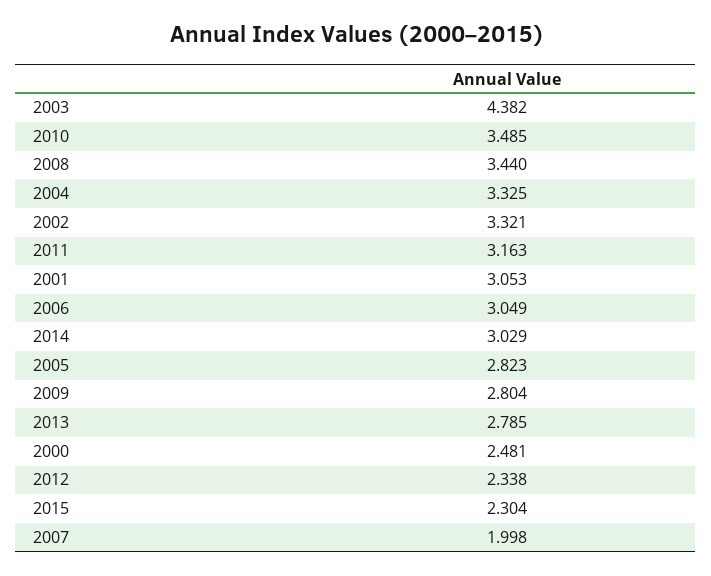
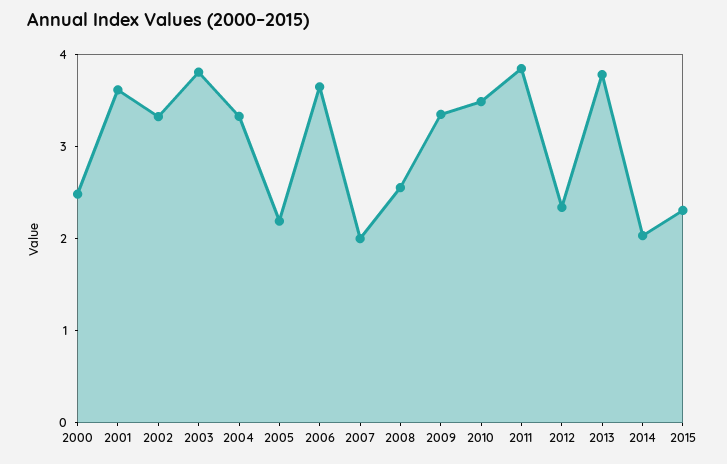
2003: 4.382 -> 3.8
2008: 3.44 -> 2.6
2011: 3.163 -> 3.8
2001: 3.053 -> 3.6
2006: 3.049 -> 3.6
2014: 3.029 -> 2
2005: 2.823 -> 2.2
2009: 2.804 -> 3.4
2013: 2.785 -> 3.8

